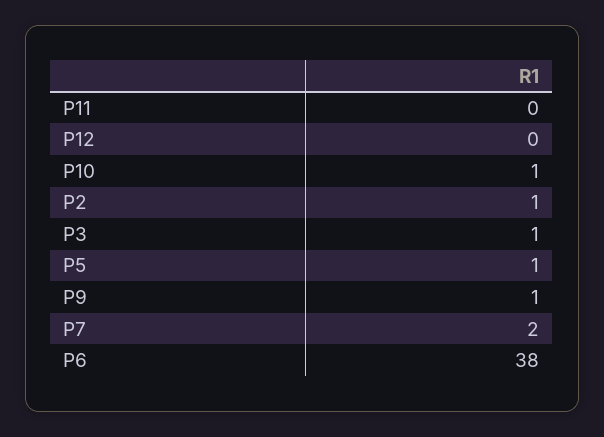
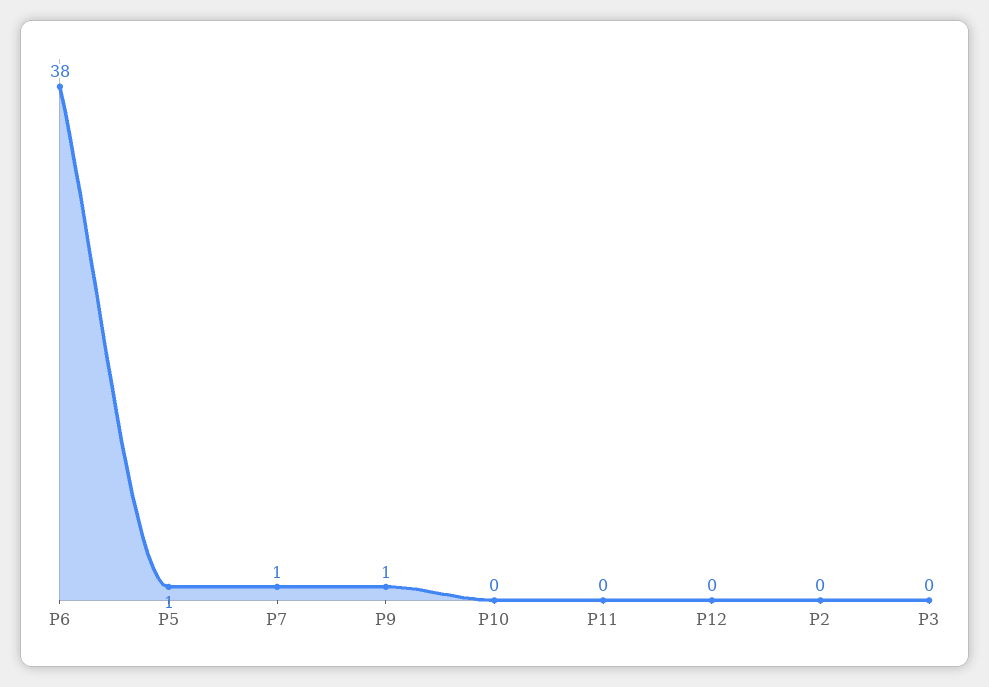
P10: 1 -> 0
P2: 1 -> 0
P3: 1 -> 0
P7: 2 -> 1

